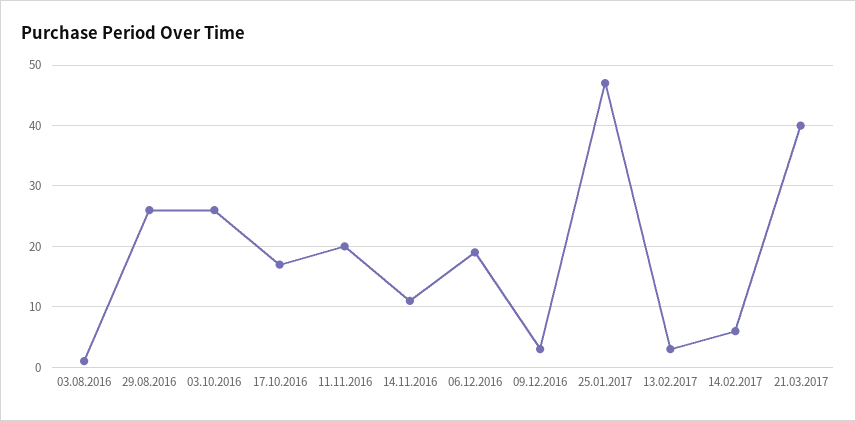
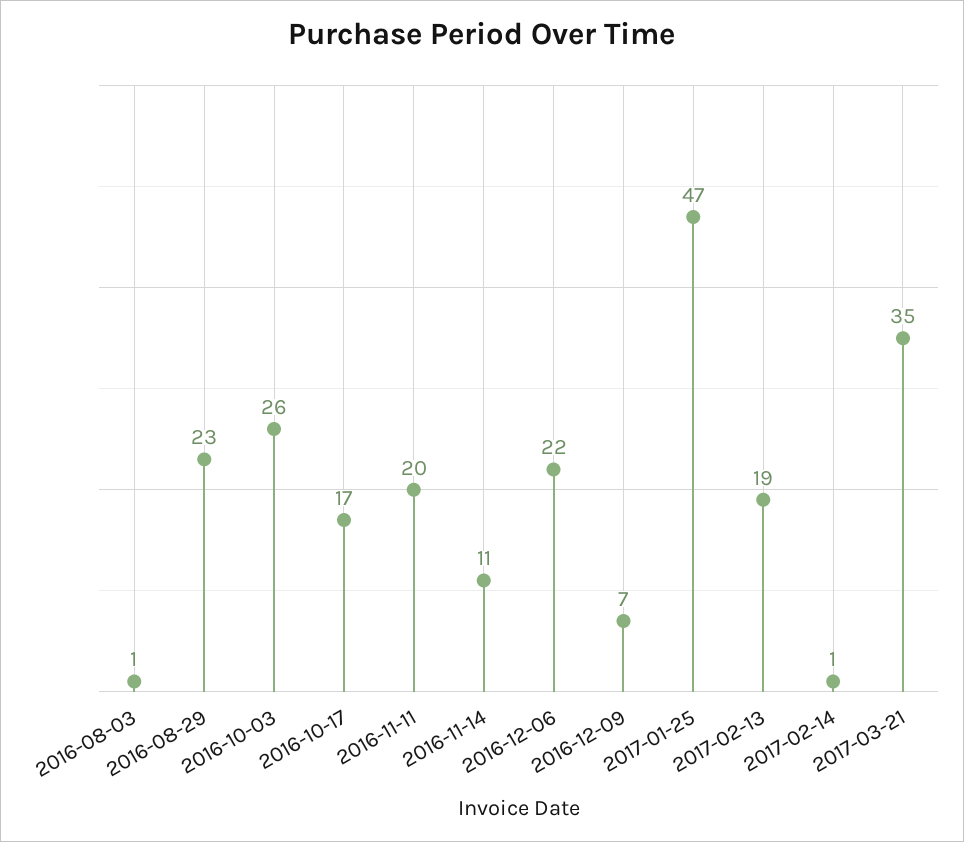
29.08.2016: 26 -> 23
06.12.2016: 19 -> 22
09.12.2016: 3 -> 7
13.02.2017: 3 -> 19
14.02.2017: 6 -> 1
21.03.2017: 40 -> 35

